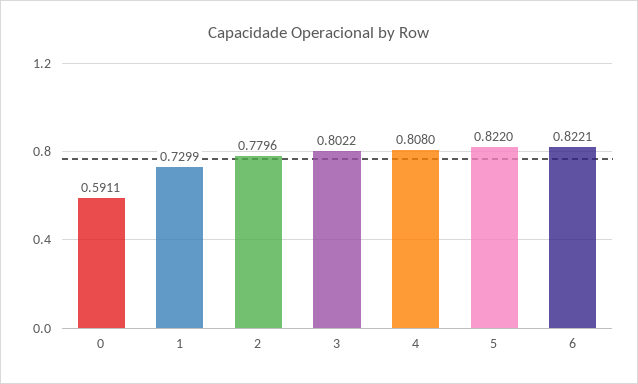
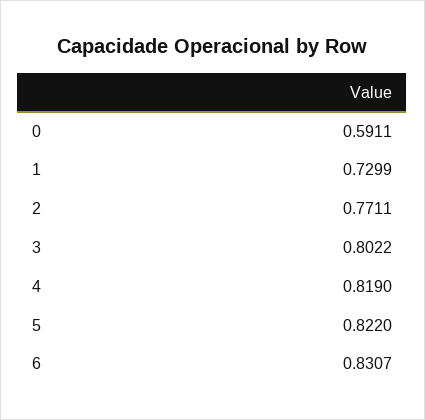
2: 0.7796 -> 0.7711
4: 0.808 -> 0.819
6: 0.8221 -> 0.8307

